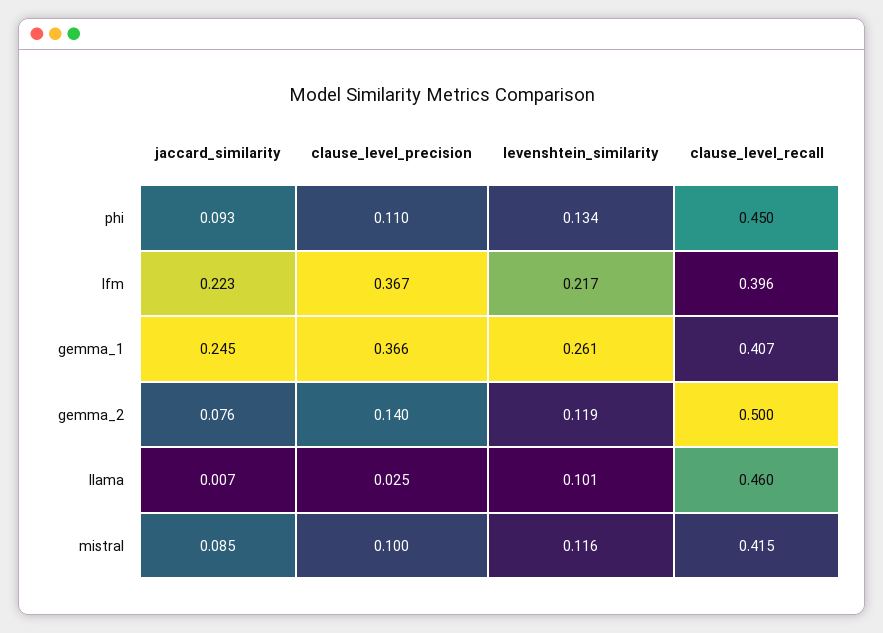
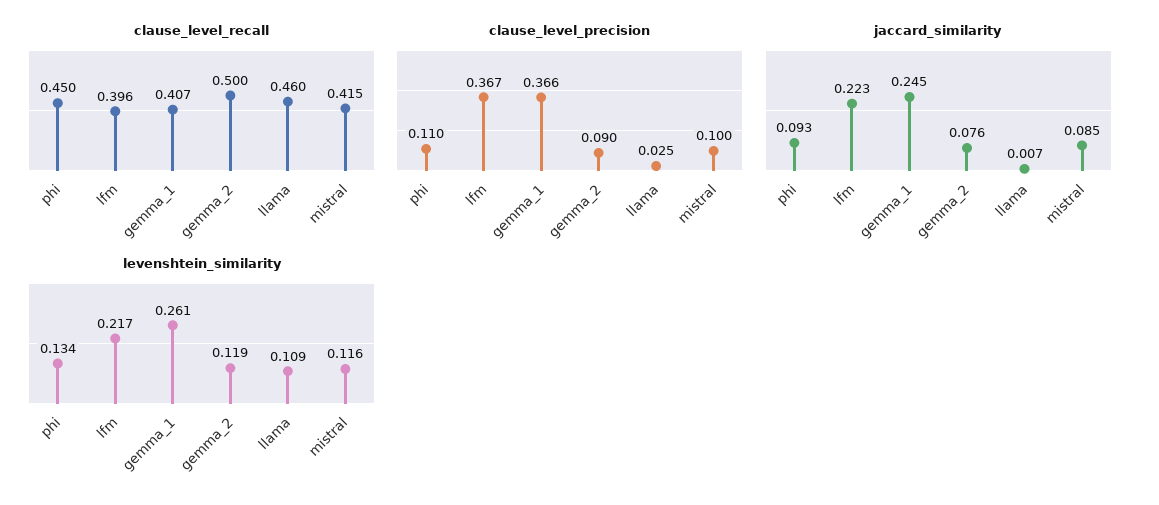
clause_level_precision, gemma_2: 0.14 -> 0.09
levenshtein_similarity, llama: 0.101 -> 0.109

